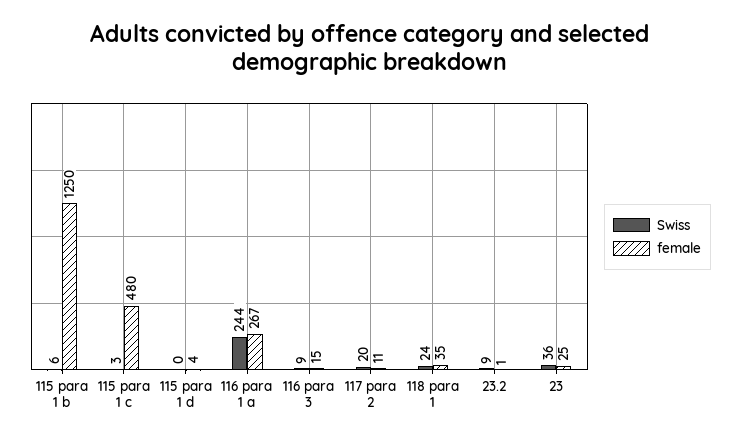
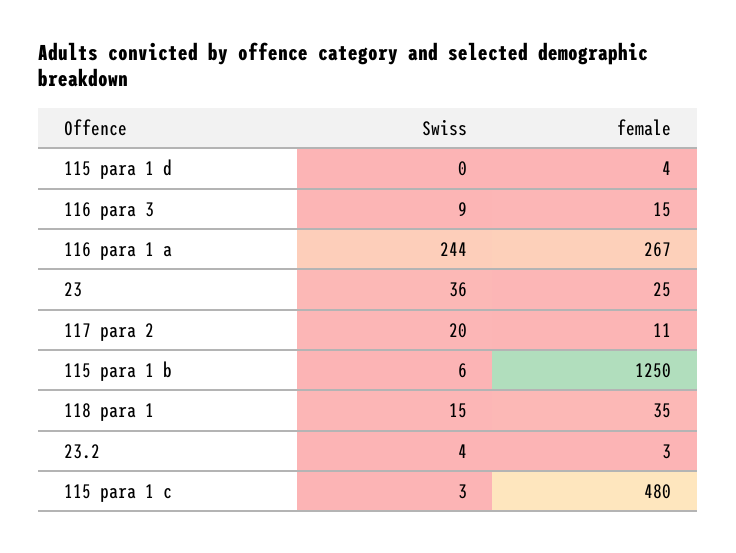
Swiss, 118 para 1: 24 -> 15
Swiss, 23.2: 9 -> 4
female, 23.2: 1 -> 3

